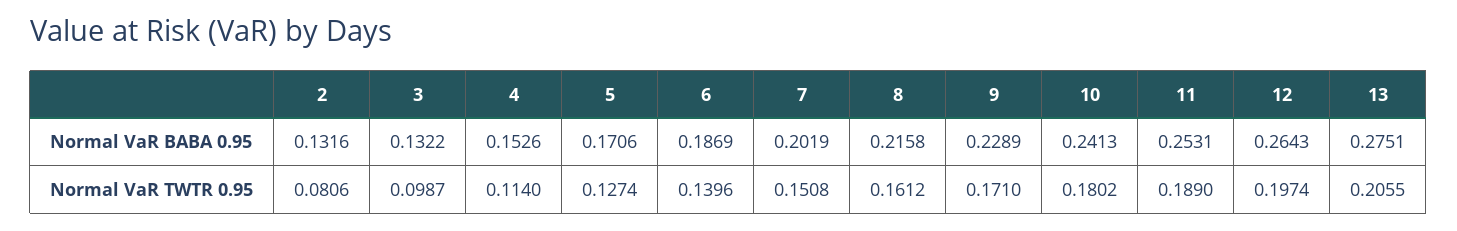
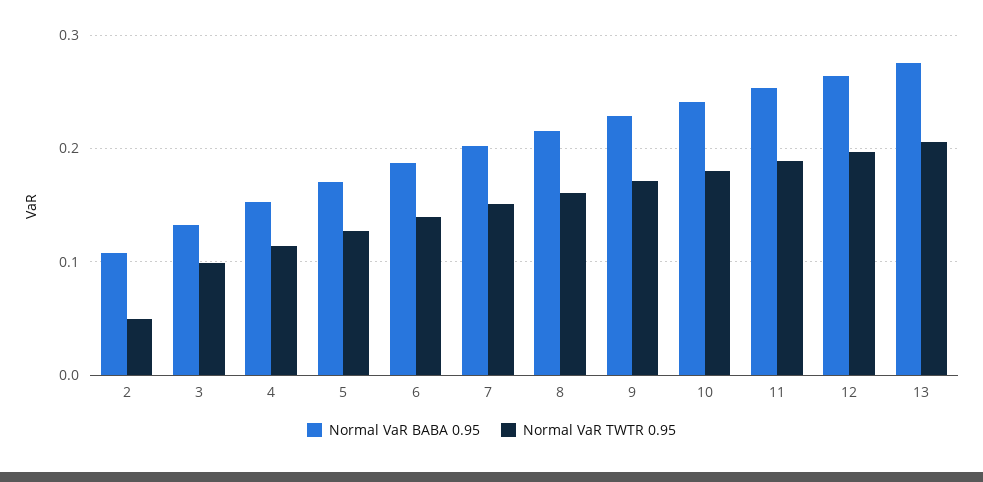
Normal VaR BABA 0.95, 2: 0.1316 -> 0.11
Normal VaR TWTR 0.95, 2: 0.0806 -> 0.05

